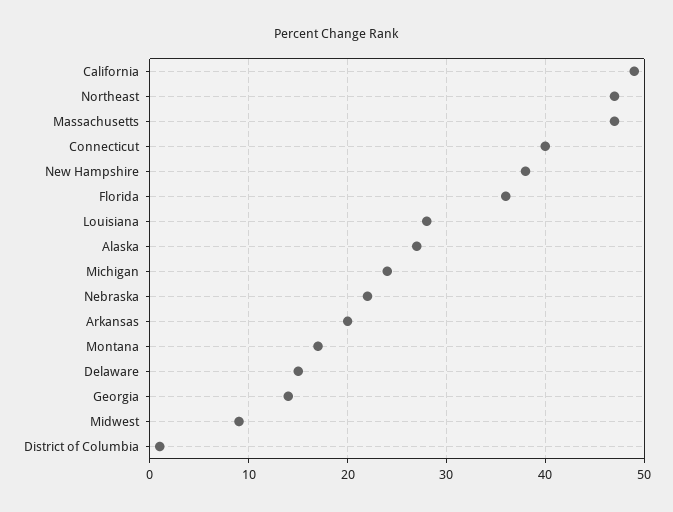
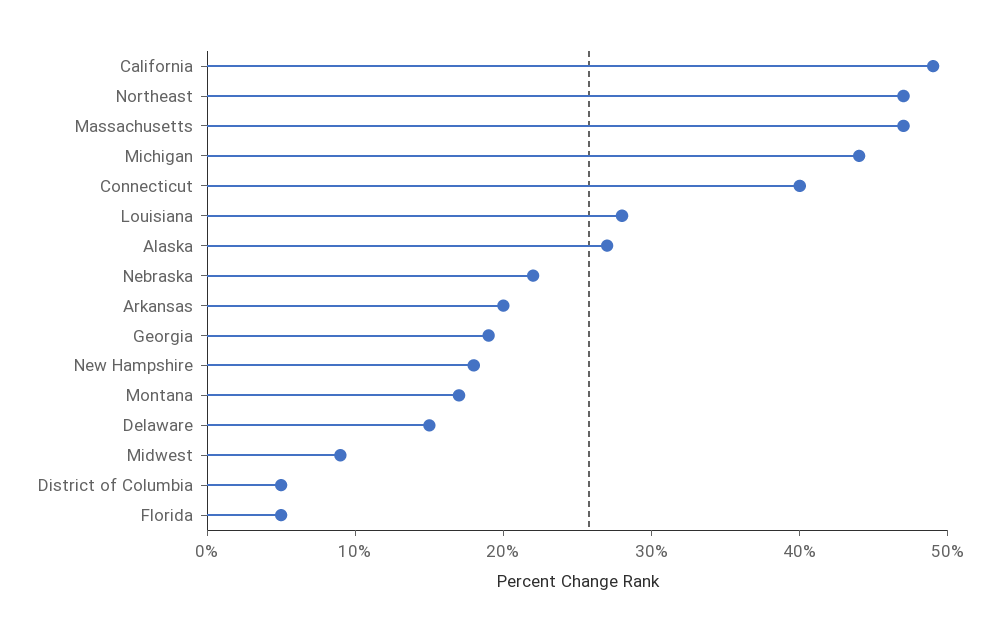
New Hampshire: 38 -> 18
Florida: 36 -> 5
Michigan: 24 -> 44
Georgia: 14 -> 19
District of Columbia: 1 -> 5

